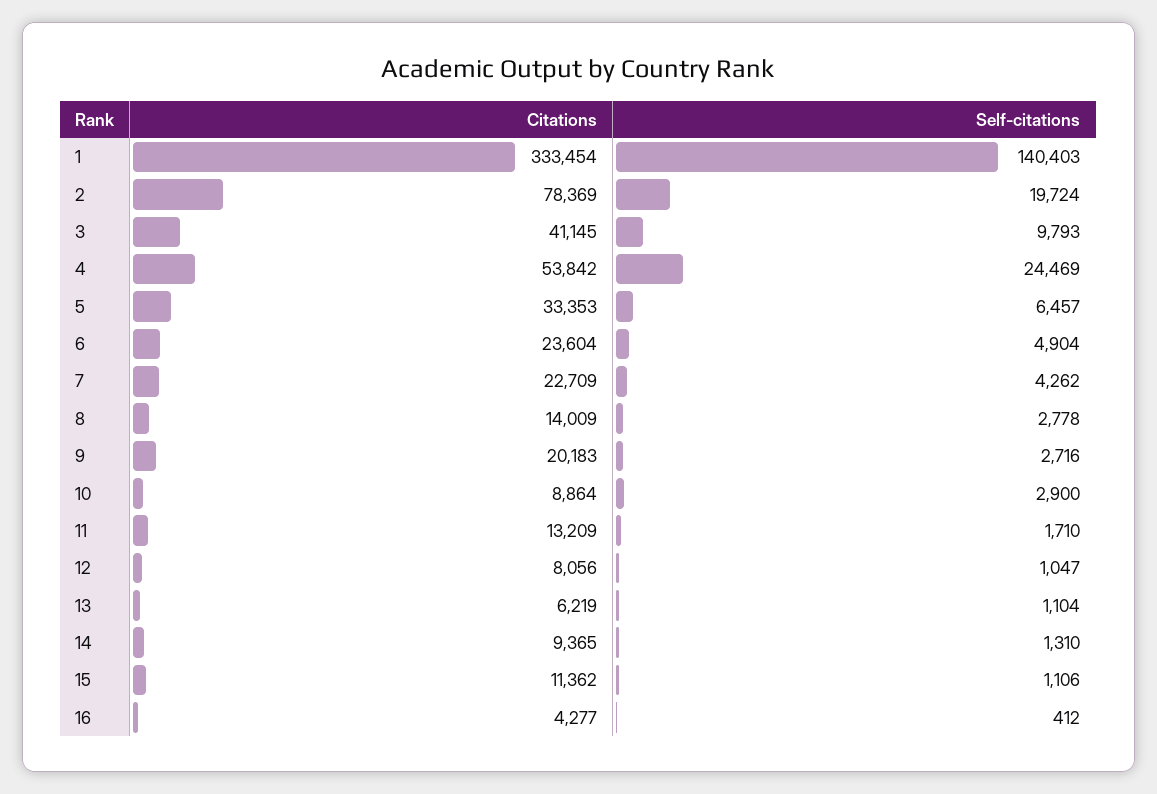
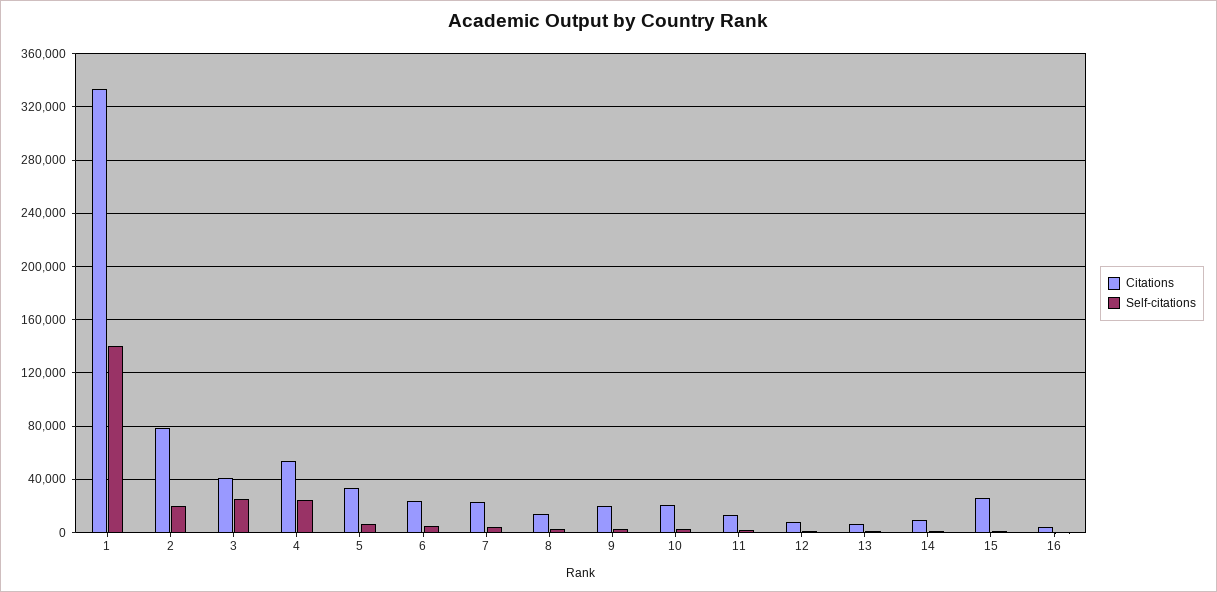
Self-citations, 3: 9793 -> 25000
Citations, 10: 8864 -> 20000
Citations, 15: 11362 -> 25000

